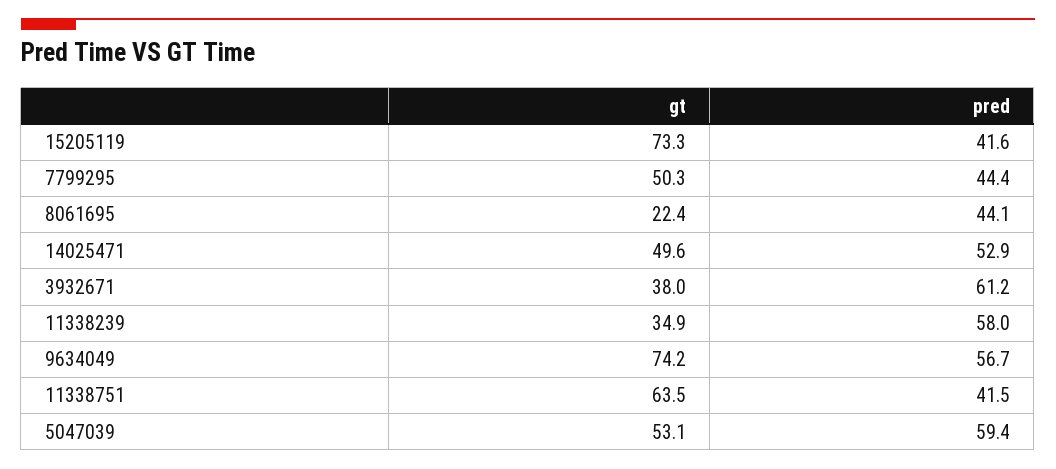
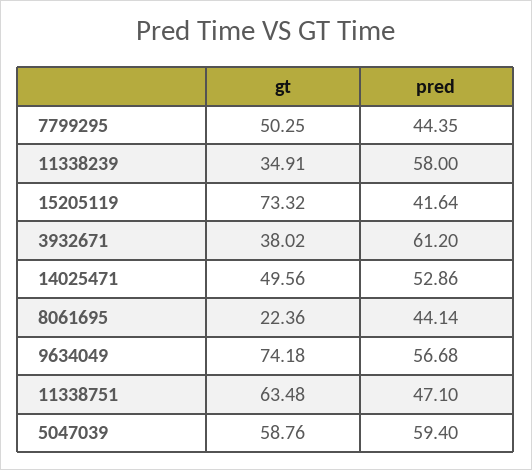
pred, 11338751: 41.5 -> 47.1
gt, 5047039: 53.1 -> 58.76

